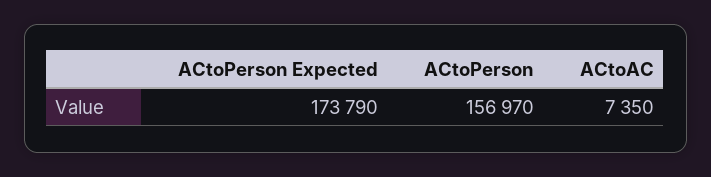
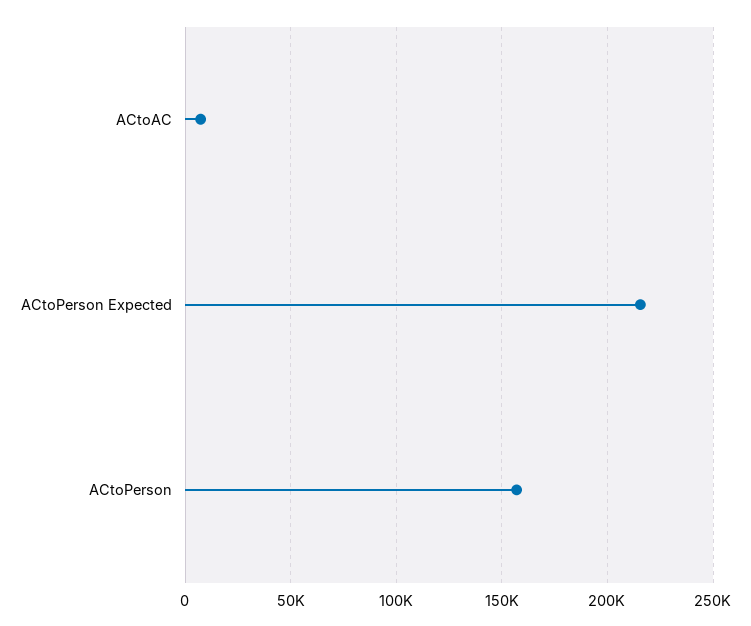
ACtoPerson Expected: 173790 -> 215000

